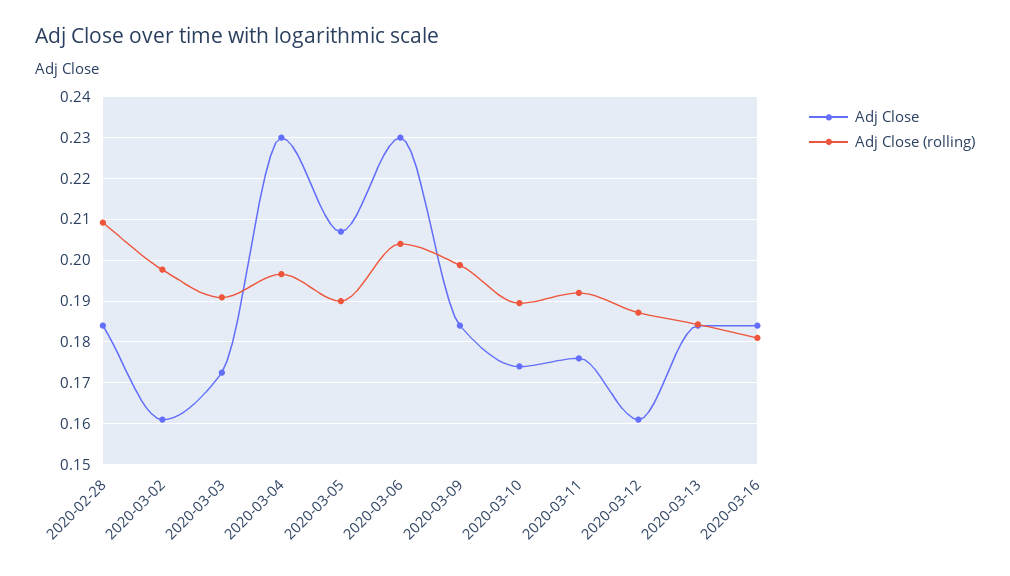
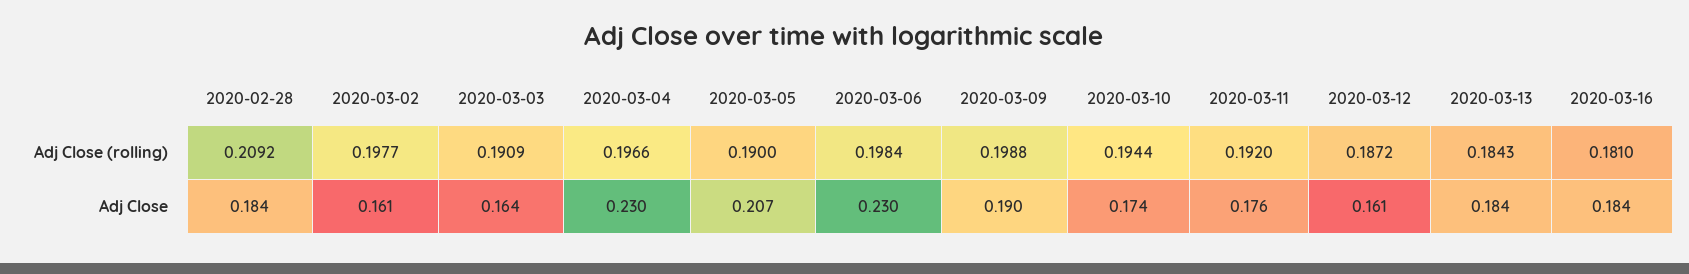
Adj Close, 2020-03-03: 0.172 -> 0.164
Adj Close (rolling), 2020-03-06: 0.204 -> 0.1984
Adj Close, 2020-03-09: 0.184 -> 0.19
Adj Close (rolling), 2020-03-10: 0.19 -> 0.1944

